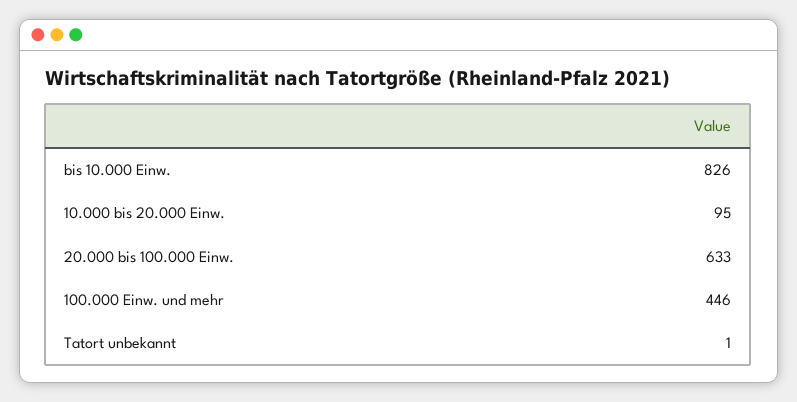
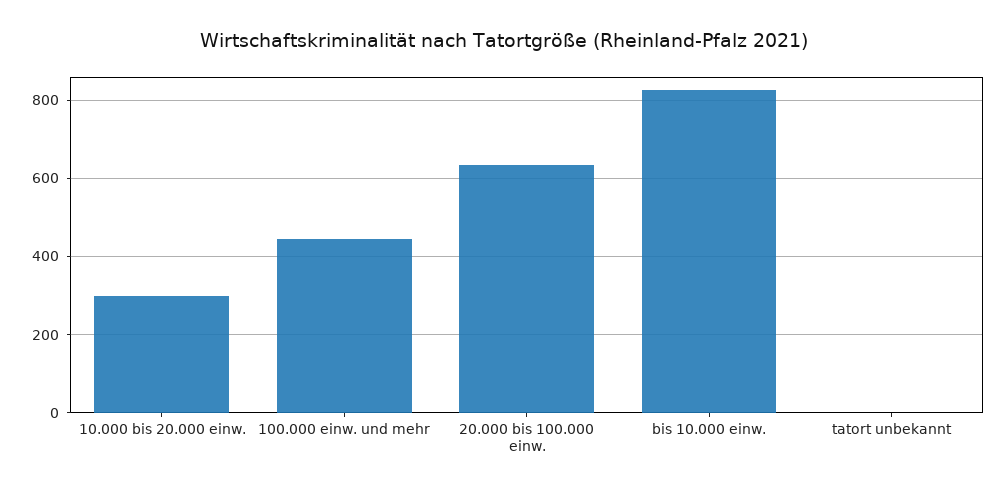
10.000 bis 20.000 Einw.: 95 -> 300

